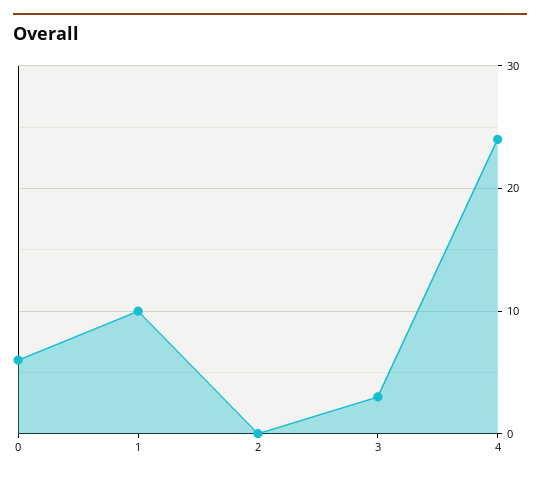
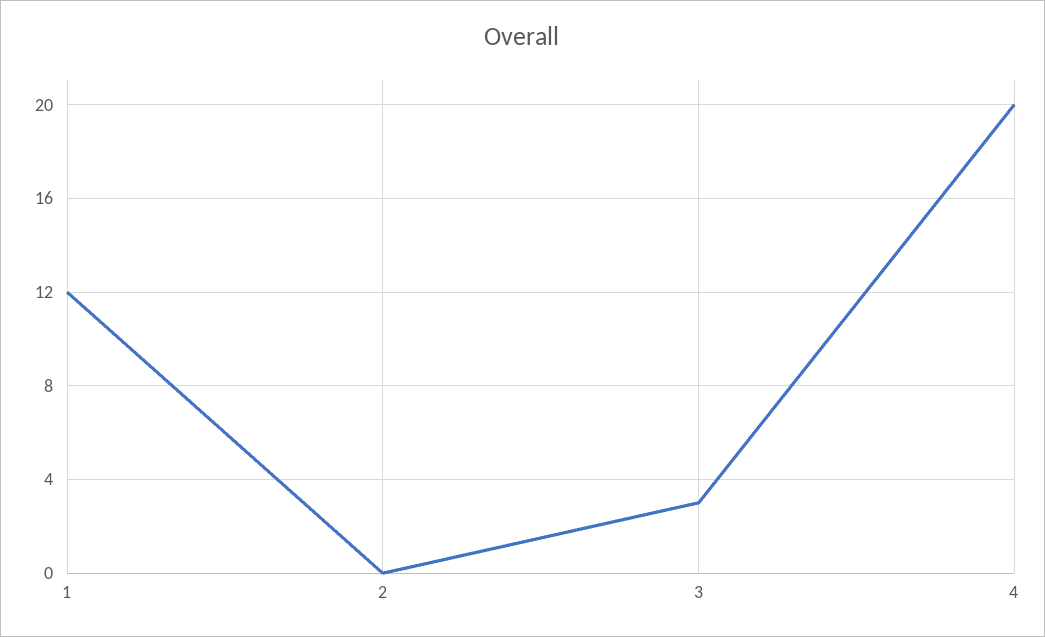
0: 6 -> none
1: 10 -> 12
4: 24 -> 20

